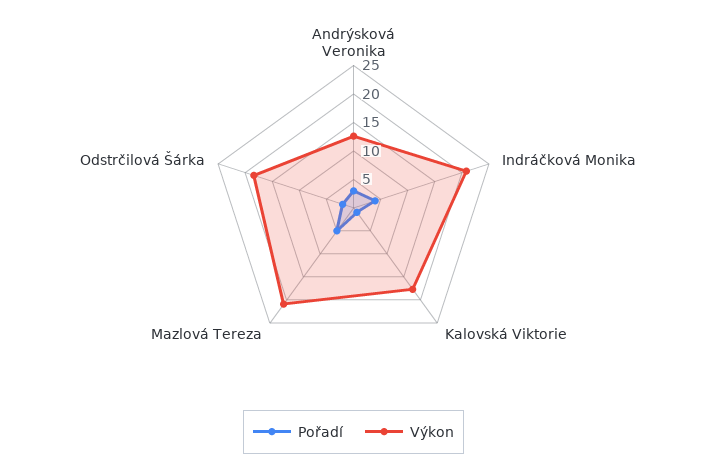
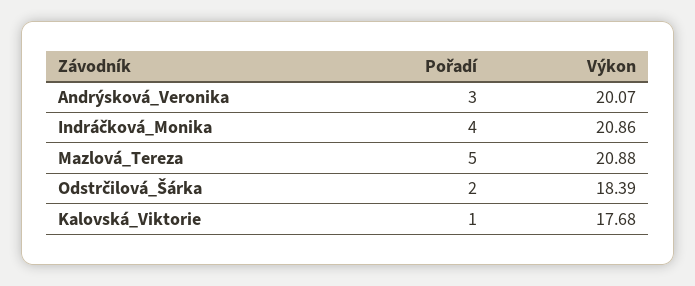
Výkon, Andrýsková Veronika: 12.5 -> 20.07

